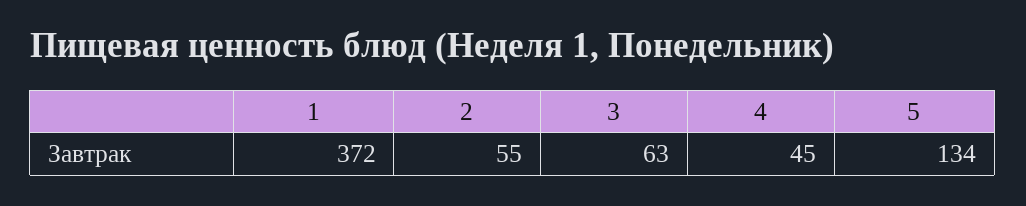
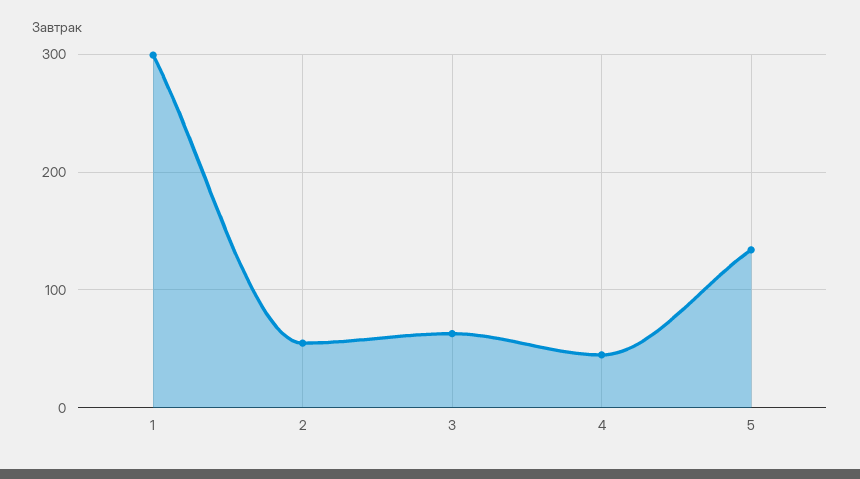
1: 372 -> 300

